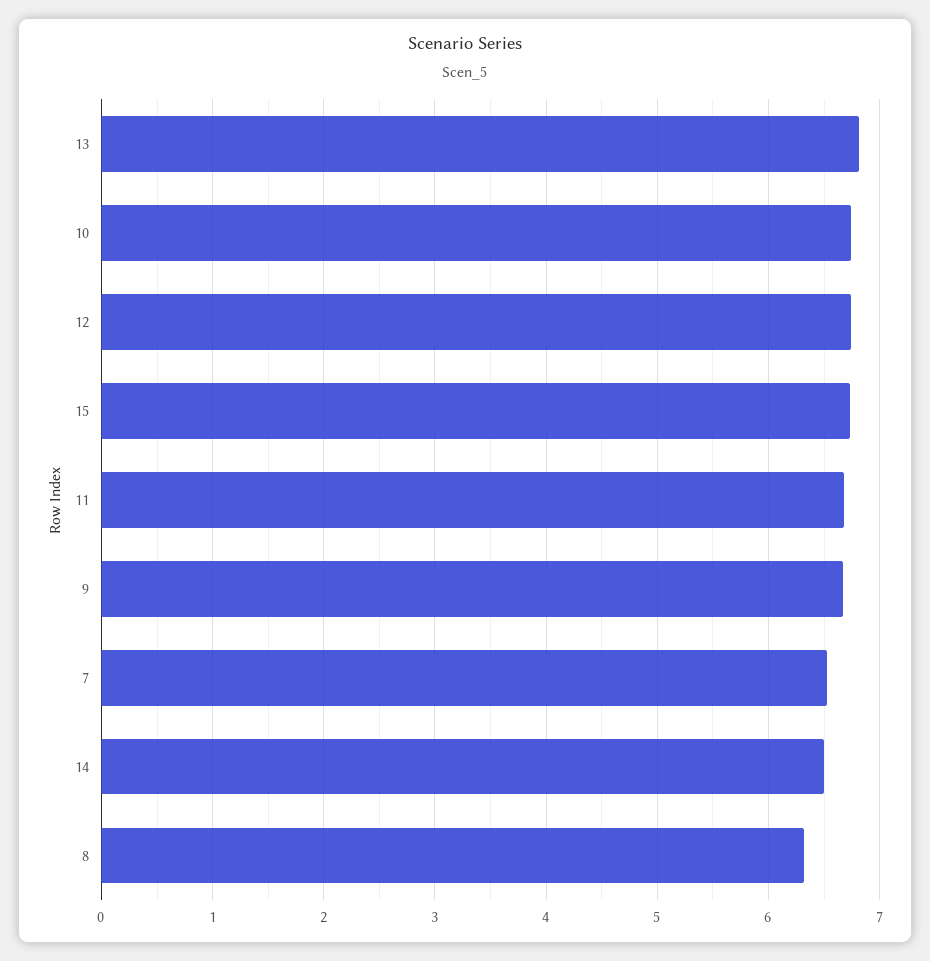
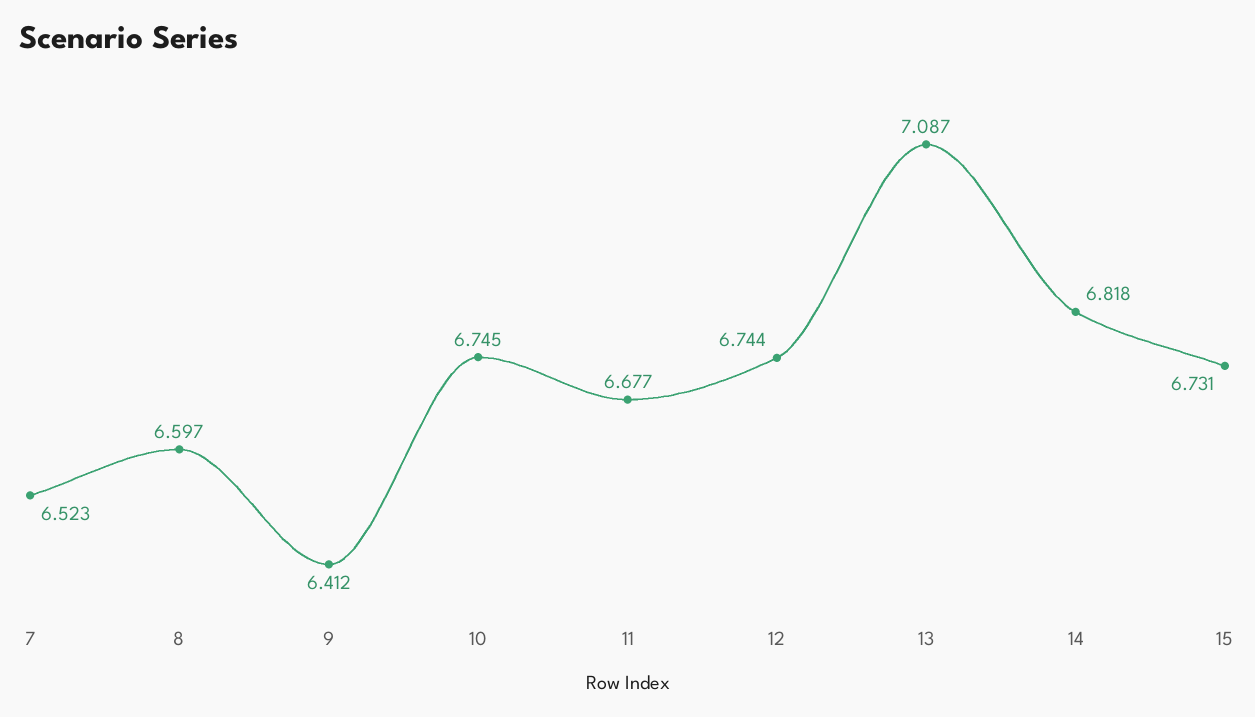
13: 6.8 -> 7.087
9: 6.7 -> 6.412
14: 6.5 -> 6.818
8: 6.3 -> 6.597

